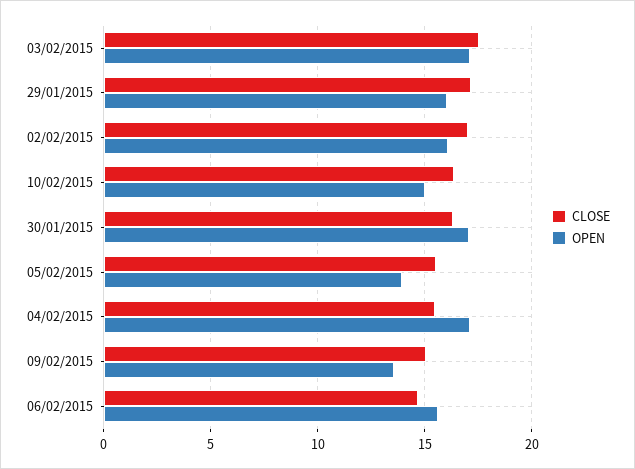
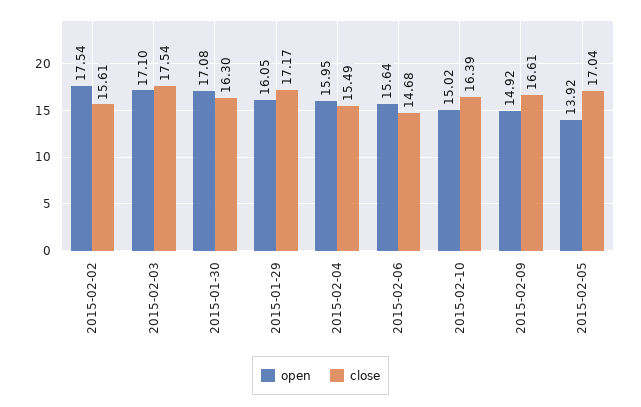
CLOSE, 02/02/2015: 17 -> 15.61
OPEN, 02/02/2015: 16 -> 17.54
CLOSE, 05/02/2015: 15.5 -> 17.04
OPEN, 04/02/2015: 17 -> 15.95
CLOSE, 09/02/2015: 15 -> 16.61
OPEN, 09/02/2015: 13.5 -> 14.92

